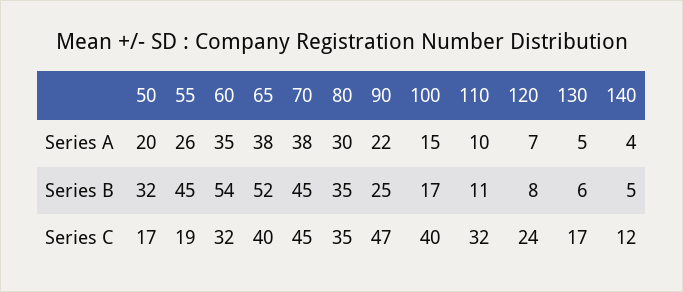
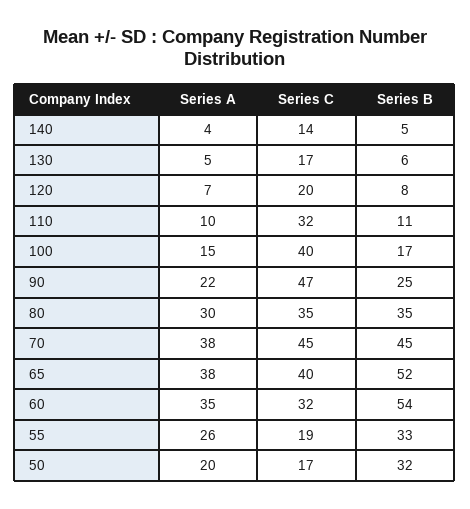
55, Series B: 45 -> 33
120, Series C: 24 -> 20
140, Series C: 12 -> 14

